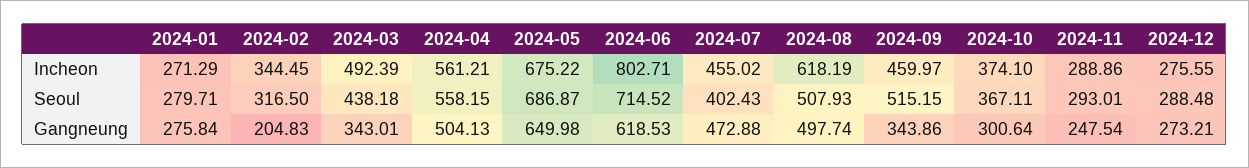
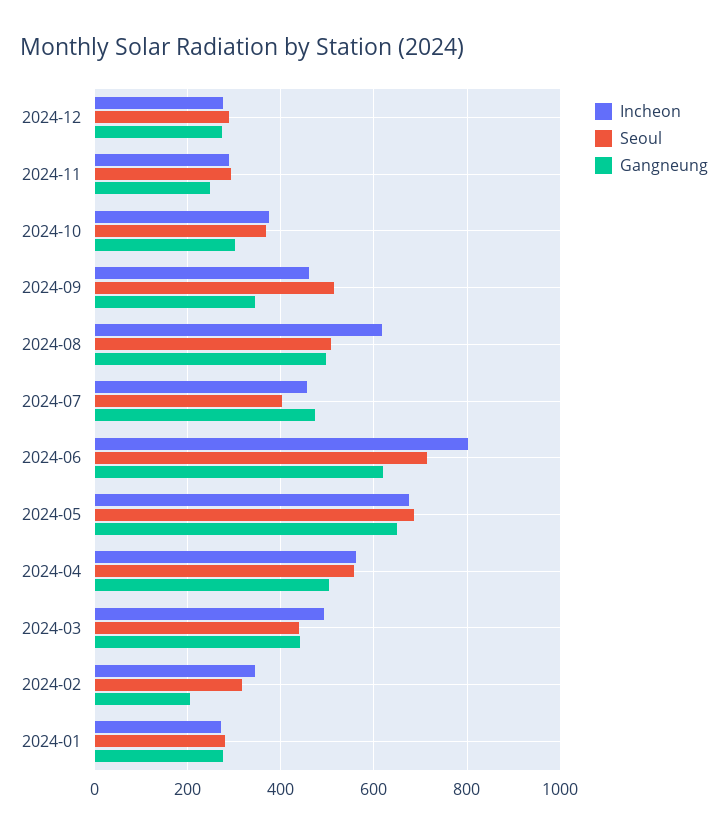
Gangneung, 2024-03: 343.01 -> 440

